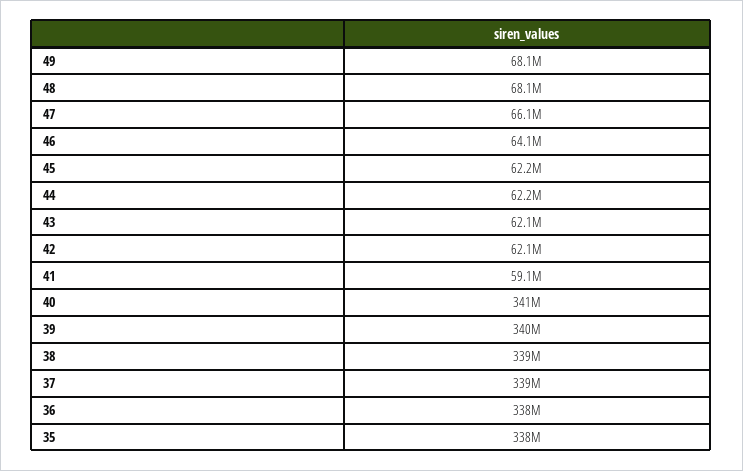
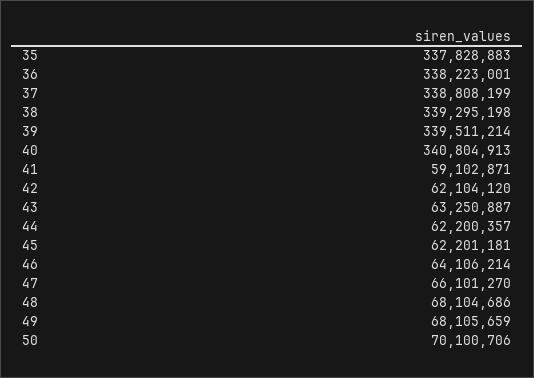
43: 62100000 -> 63250887
50: none -> 70100706

